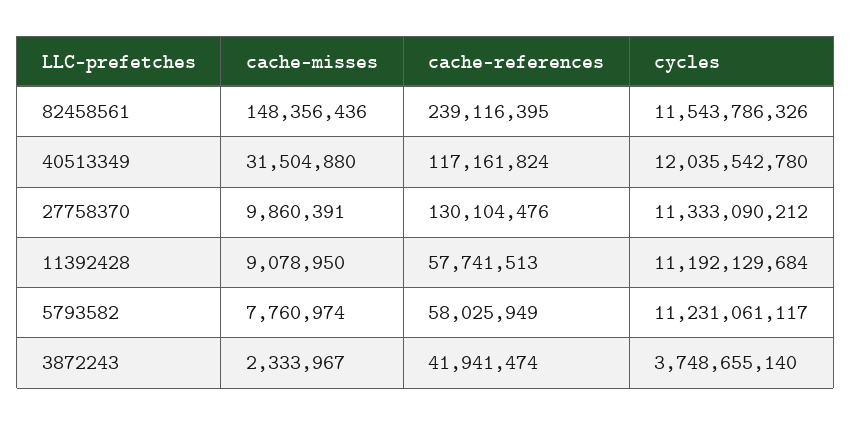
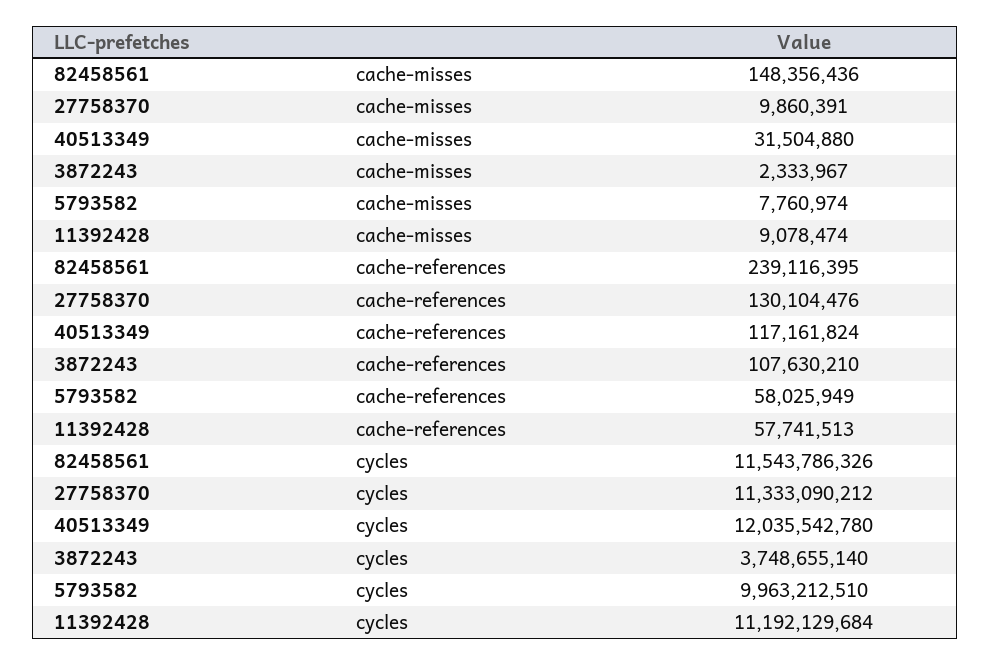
cache-misses, 11392428: 9078950 -> 9078474
cycles, 5793582: 11231061117 -> 9963212510
cache-references, 3872243: 41941474 -> 107630210

